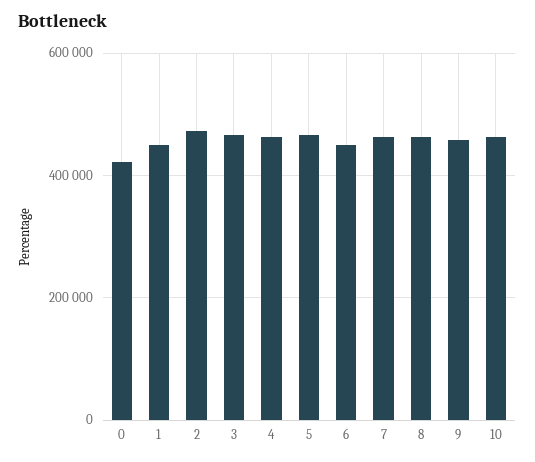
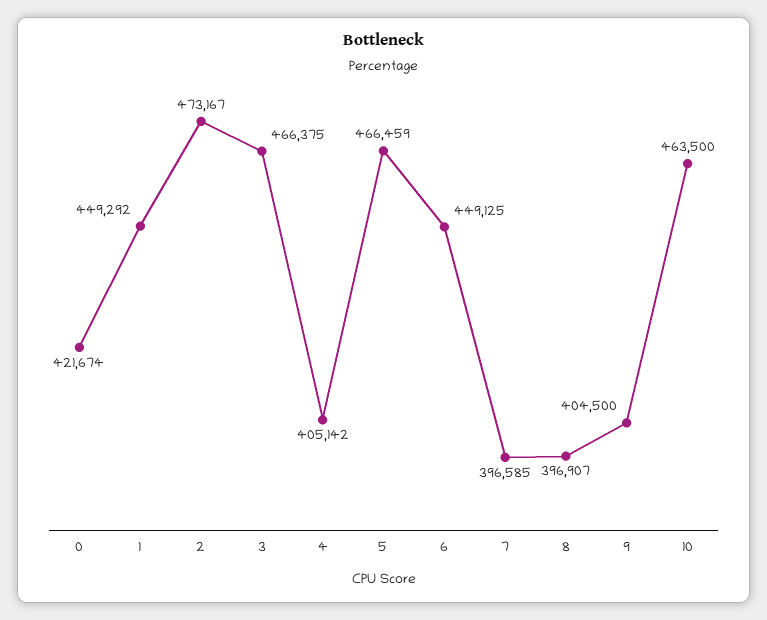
4: 460000 -> 405142
7: 460000 -> 396585
8: 460000 -> 396907
9: 460000 -> 404500

